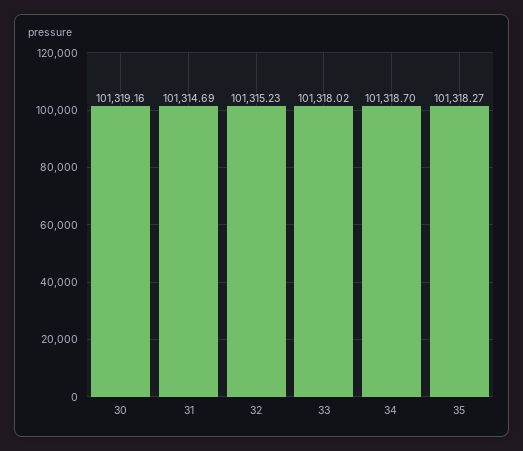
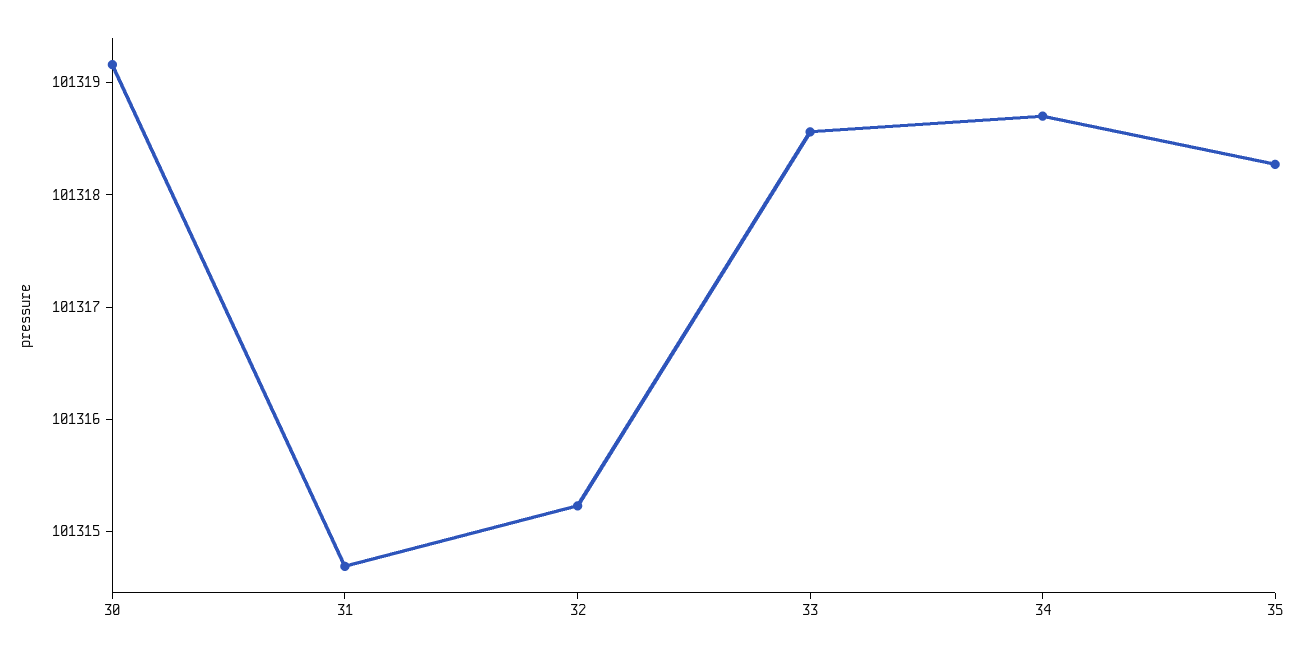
33: 101318.02 -> 101318.6

